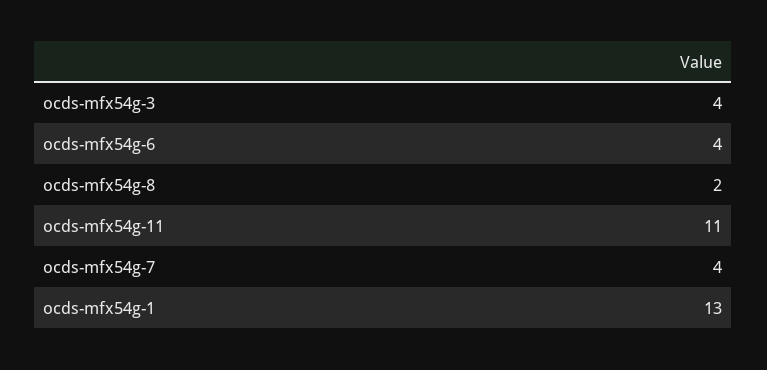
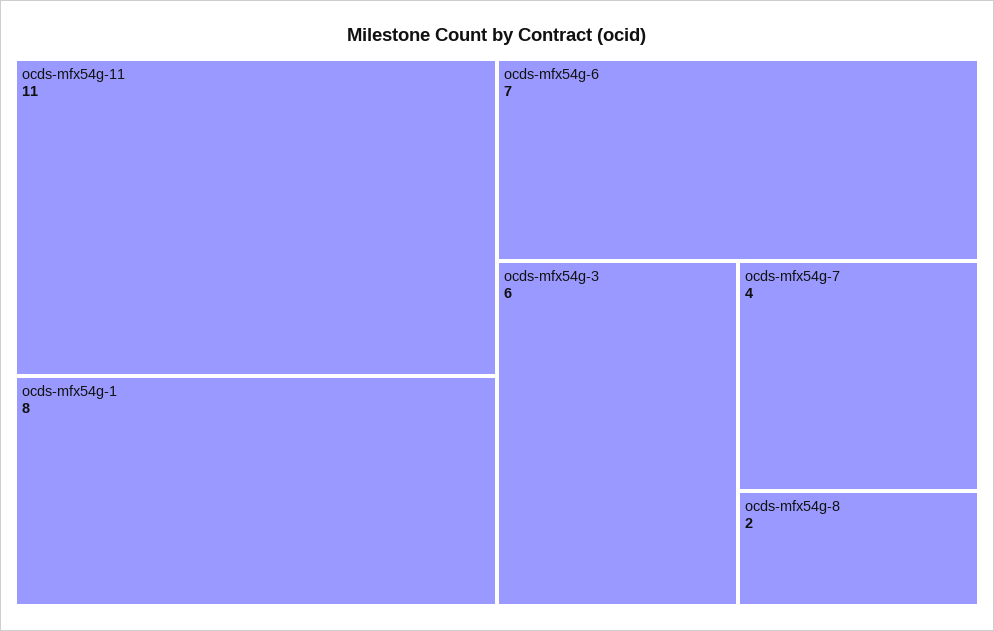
ocds-mfx54g-3: 4 -> 6
ocds-mfx54g-6: 4 -> 7
ocds-mfx54g-1: 13 -> 8

